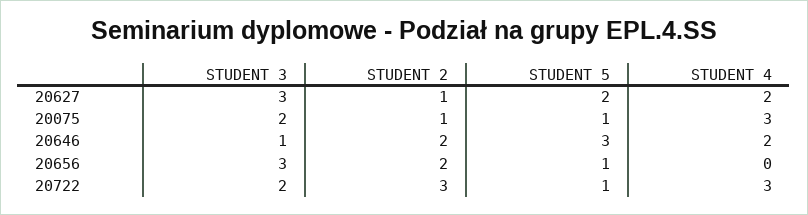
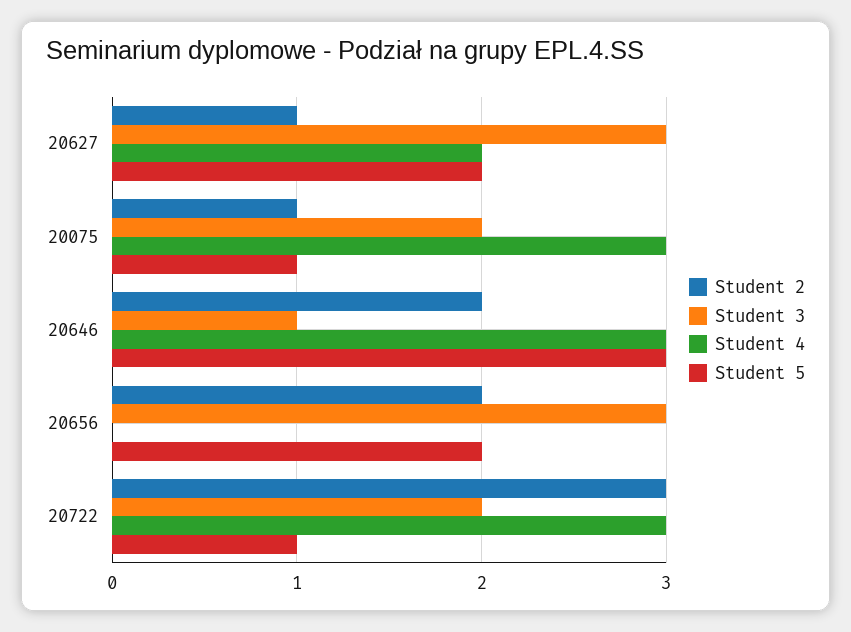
STUDENT 4, 20646: 2 -> 3
STUDENT 5, 20656: 1 -> 2

